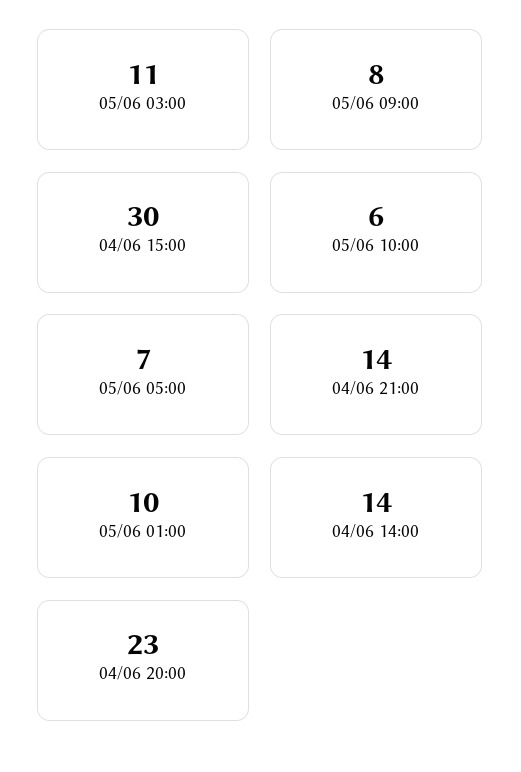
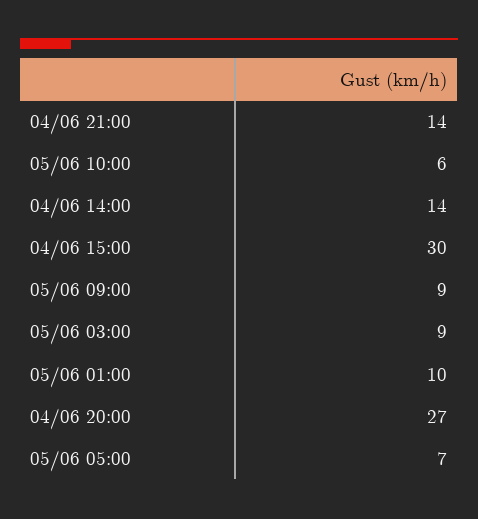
05/06 03:00: 11 -> 9
05/06 09:00: 8 -> 9
04/06 20:00: 23 -> 27

